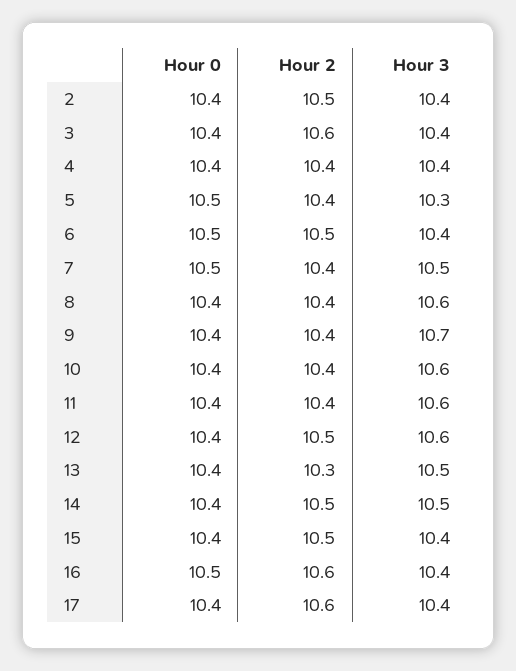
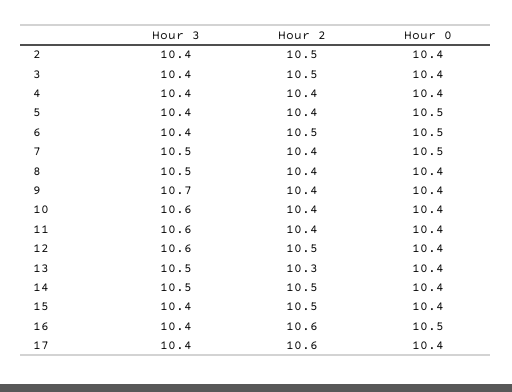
Hour 2, 3: 10.6 -> 10.5
Hour 3, 5: 10.3 -> 10.4
Hour 3, 8: 10.6 -> 10.5

